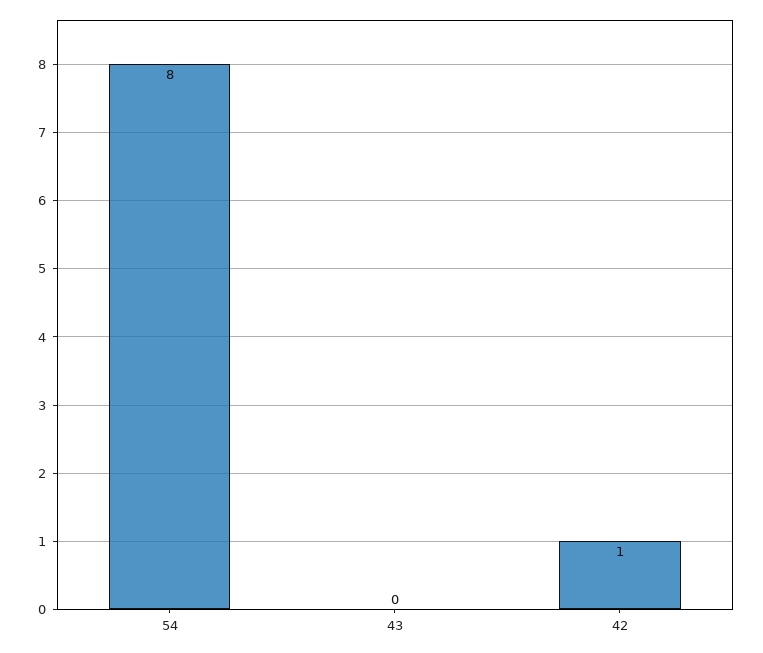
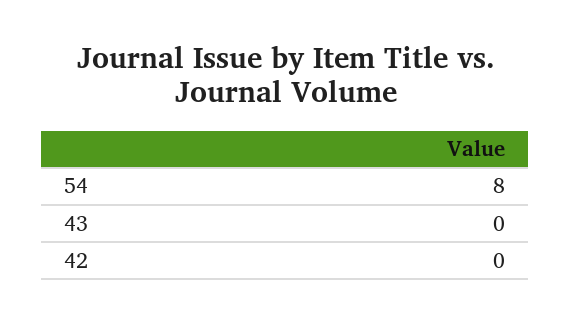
42: 1 -> 0

